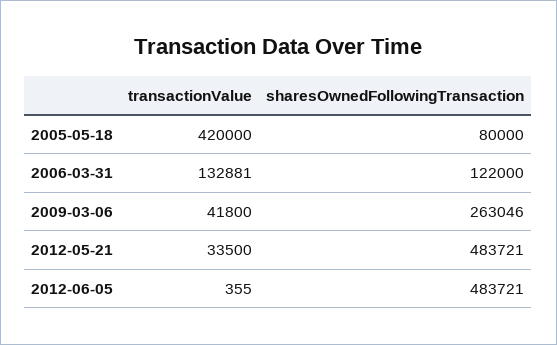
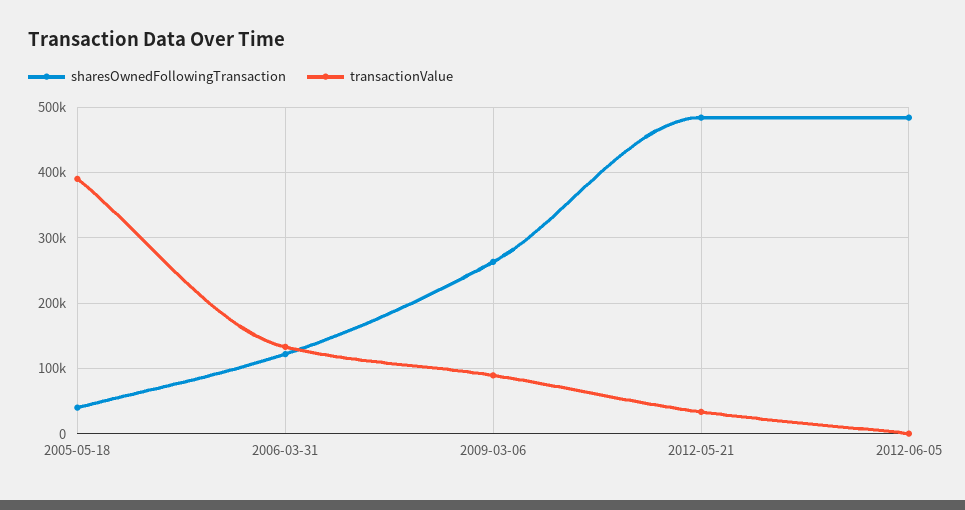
transactionValue, 2005-05-18: 420000 -> 390000
sharesOwnedFollowingTransaction, 2005-05-18: 80000 -> 40000
transactionValue, 2009-03-06: 41800 -> 90000

